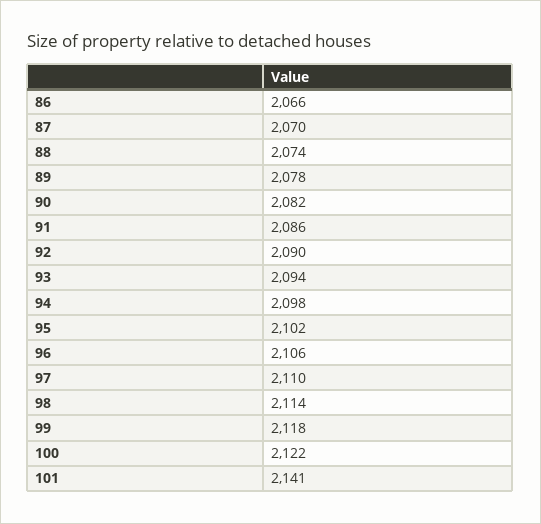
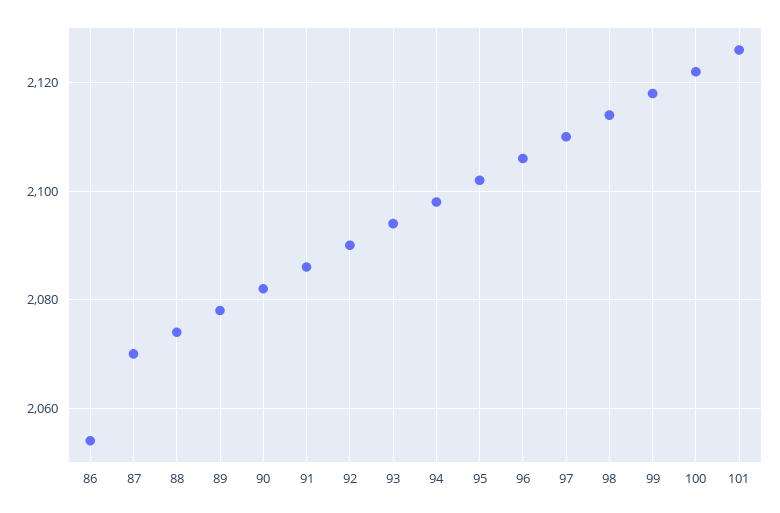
86: 2066 -> 2055
101: 2141 -> 2125

